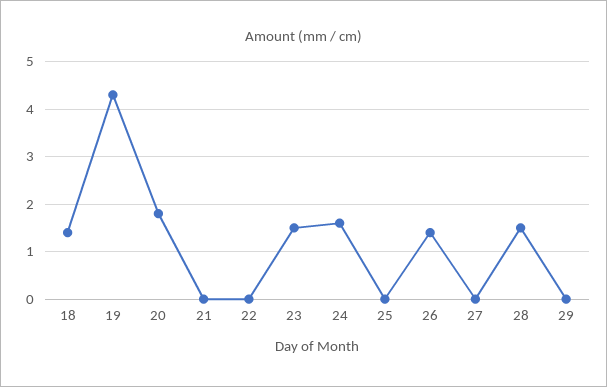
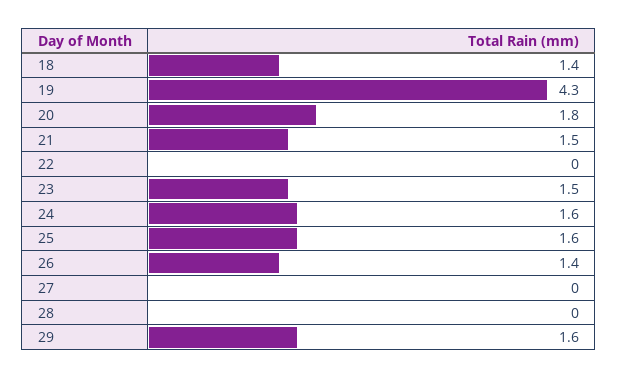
21: 0 -> 1.5
25: 0 -> 1.6
28: 1.5 -> 0
29: 0 -> 1.6

